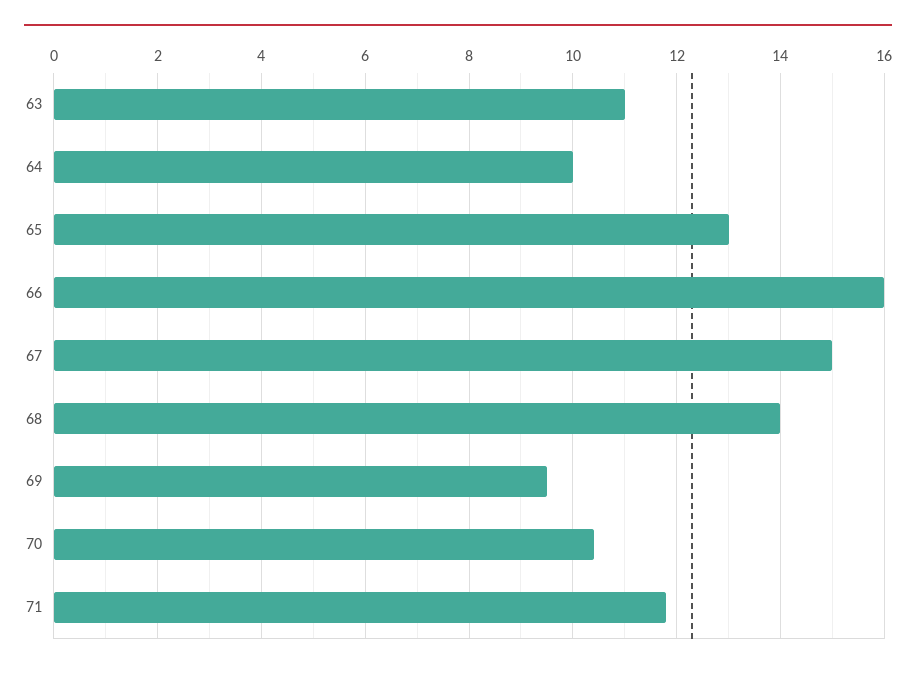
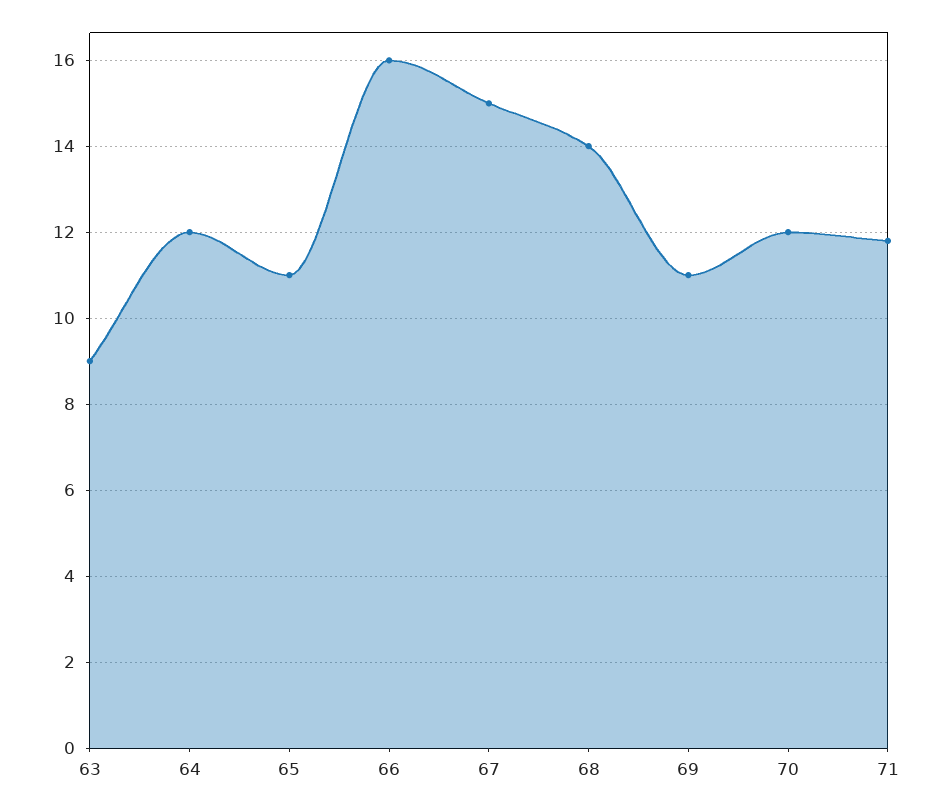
63: 11 -> 9
64: 10 -> 12
65: 13 -> 11
69: 9.5 -> 11
70: 10.5 -> 12

